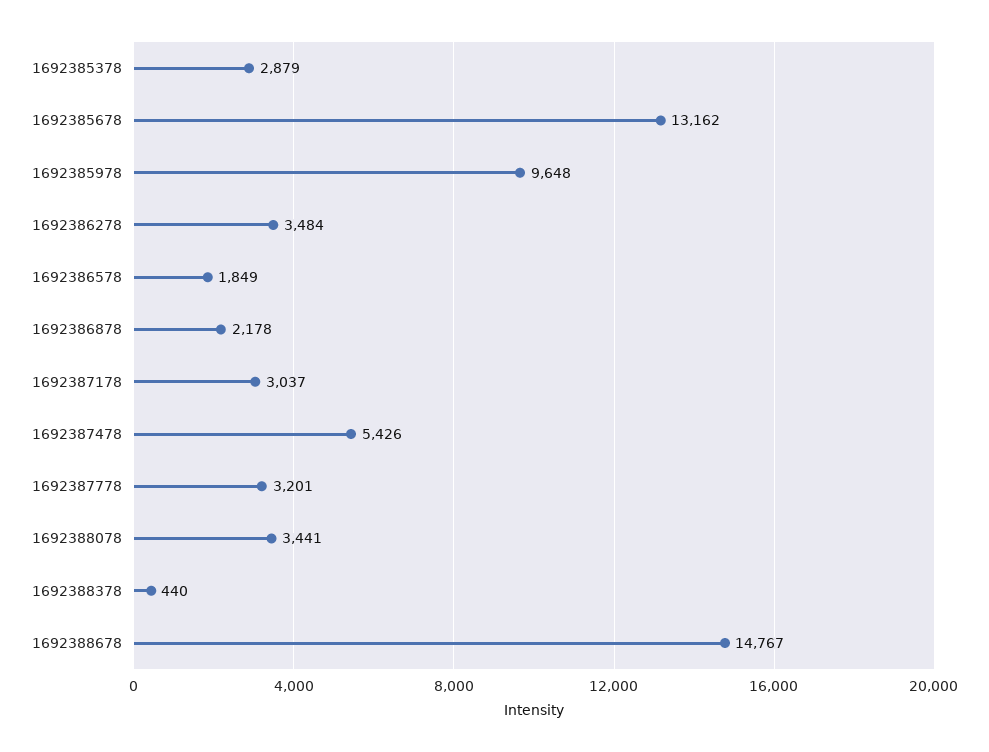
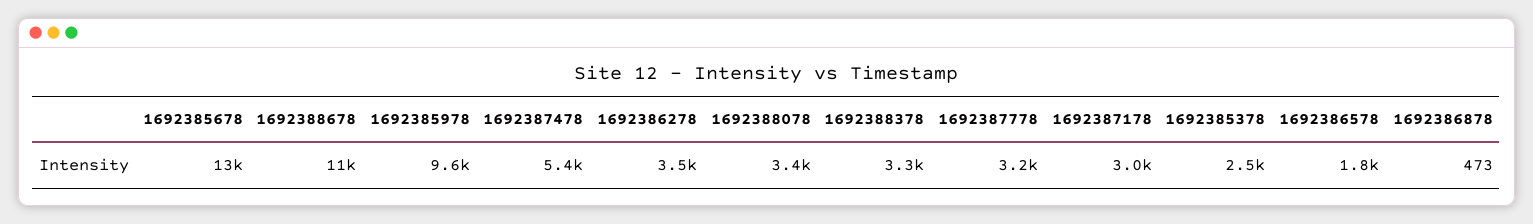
1692385378: 2879 -> 2500
1692386878: 2178 -> 473
1692388378: 440 -> 3300
1692388678: 14767 -> 11000

